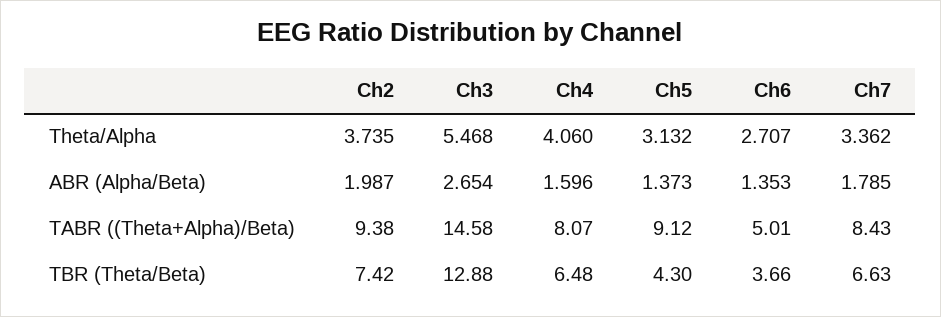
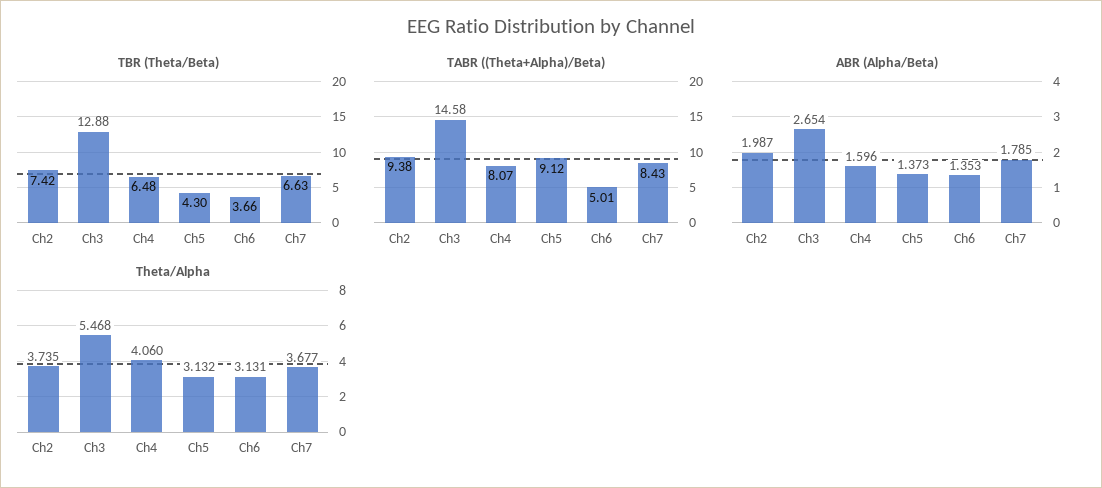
Theta/Alpha, Ch6: 2.707 -> 3.131
Theta/Alpha, Ch7: 3.362 -> 3.677

